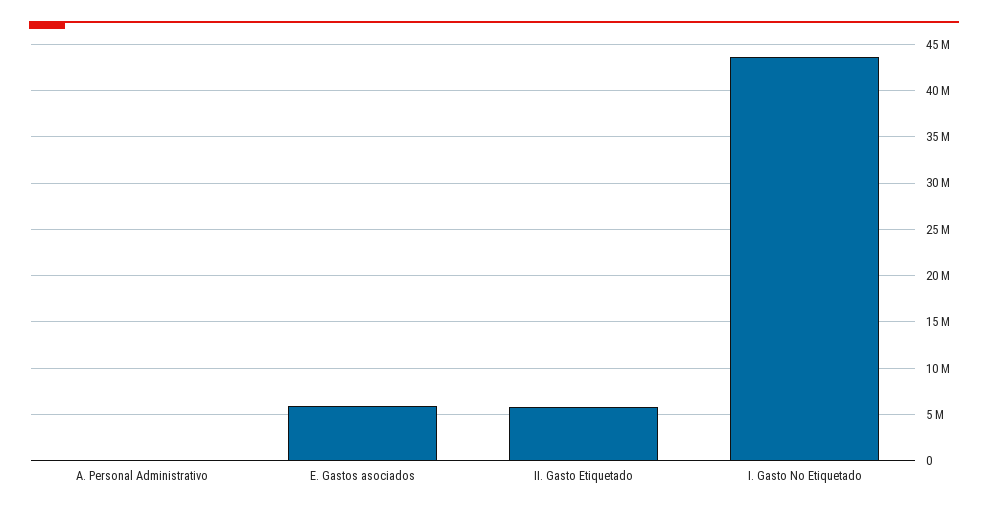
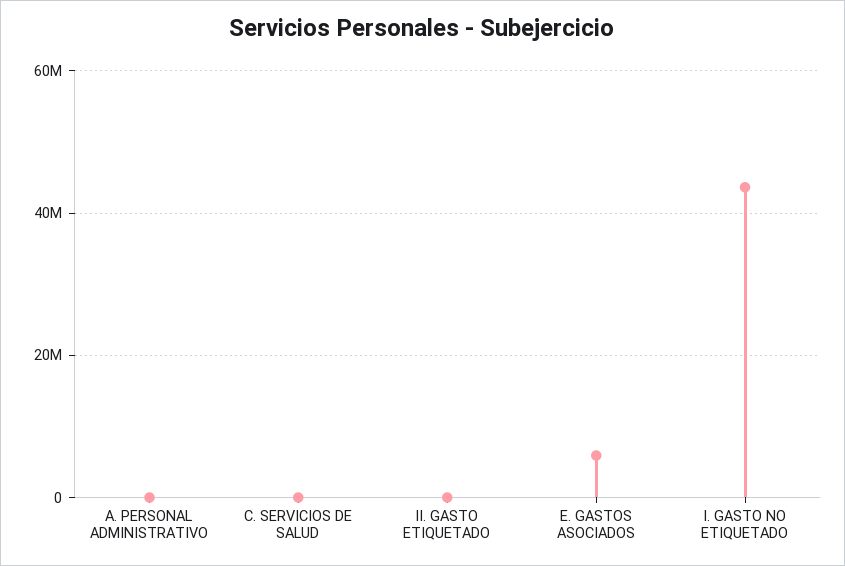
II. Gasto Etiquetado: 6000000 -> 0
C. SERVICIOS DE SALUD: none -> 0

